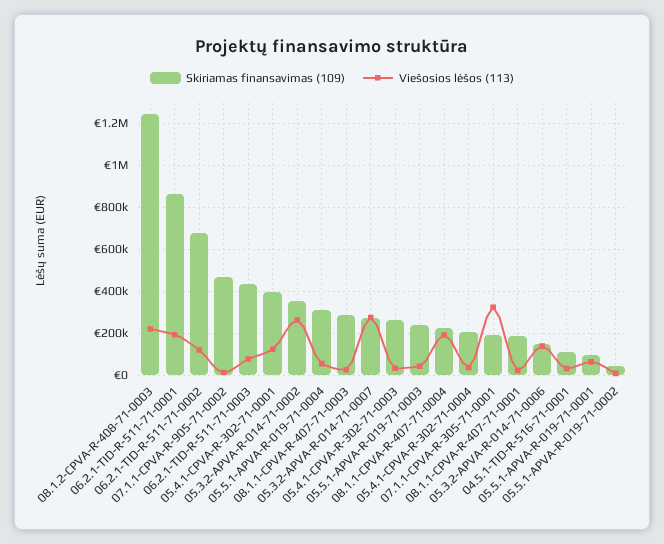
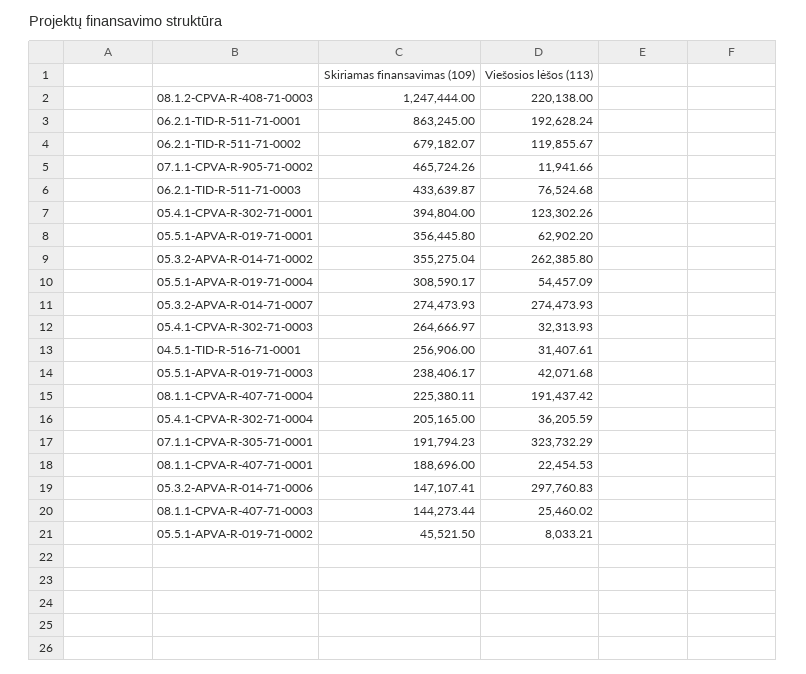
Skiriamas finansavimas (109), 08.1.1-CPVA-R-407-71-0003: 300000 -> 144273.44
Viešosios lėšos (113), 05.3.2-APVA-R-014-71-0006: 150000 -> 297760.83
Skiriamas finansavimas (109), 04.5.1-TID-R-516-71-0001: 100000 -> 256906
Skiriamas finansavimas (109), 05.5.1-APVA-R-019-71-0001: 100000 -> 356445.8

